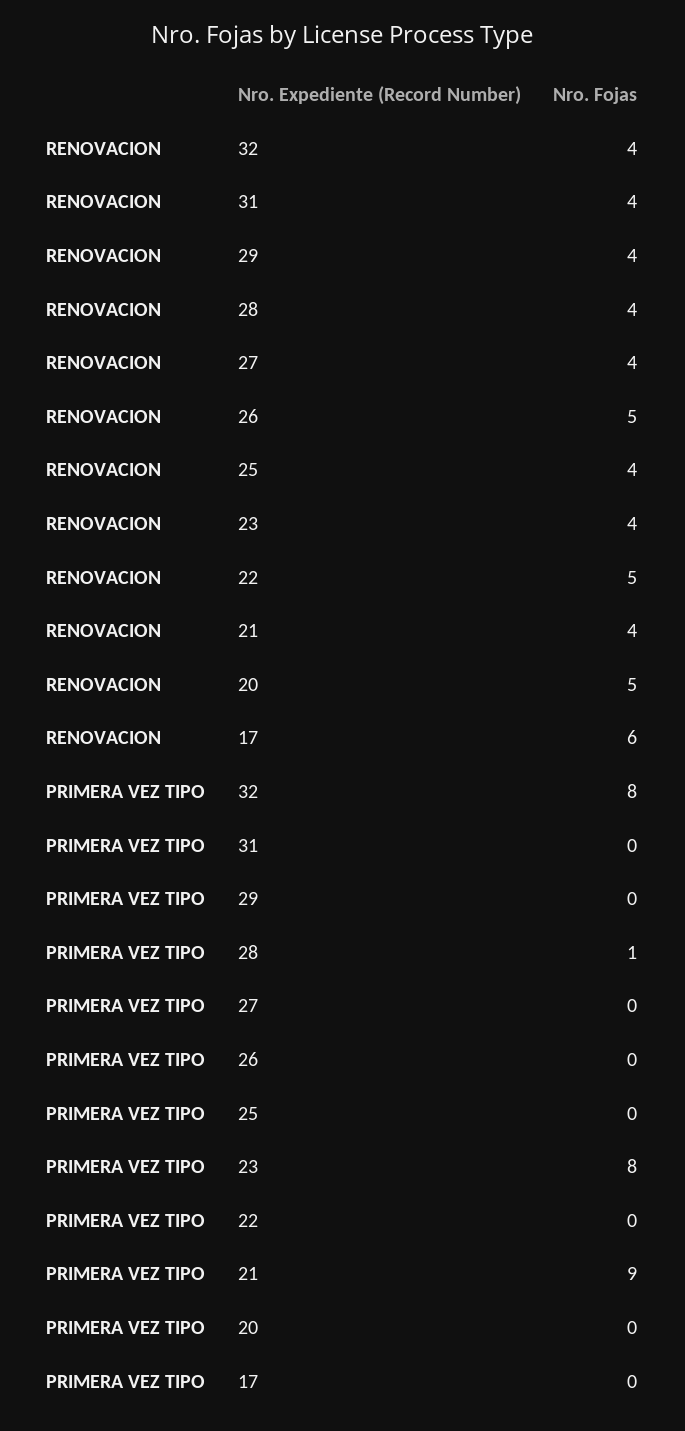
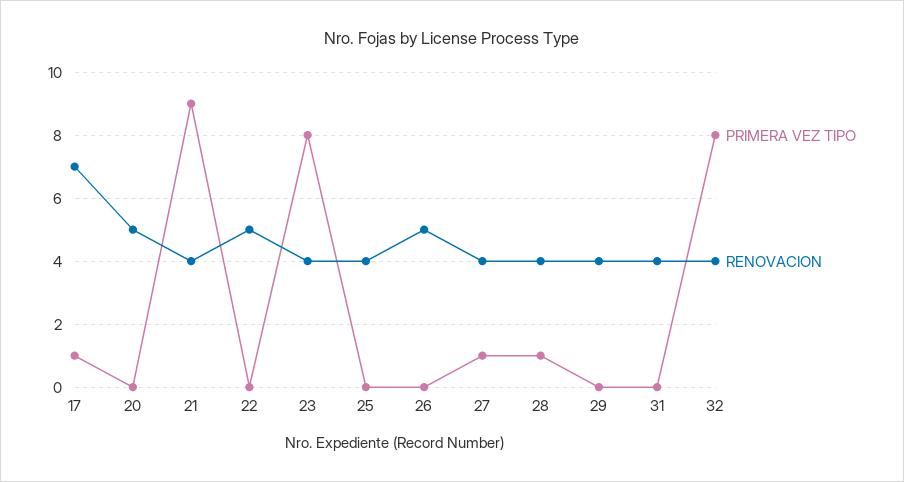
RENOVACION, 17: 6 -> 7
PRIMERA VEZ TIPO, 27: 0 -> 1
PRIMERA VEZ TIPO, 17: 0 -> 1

